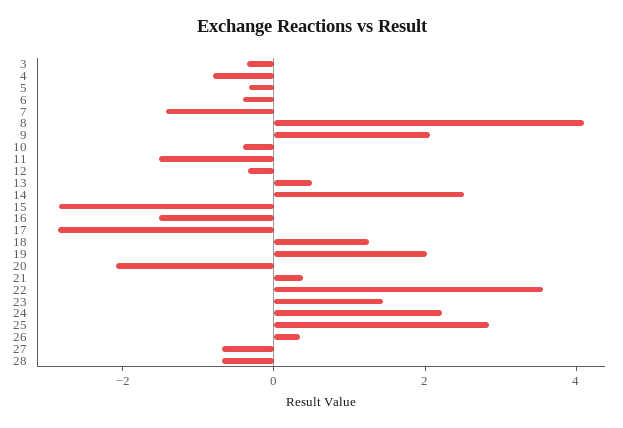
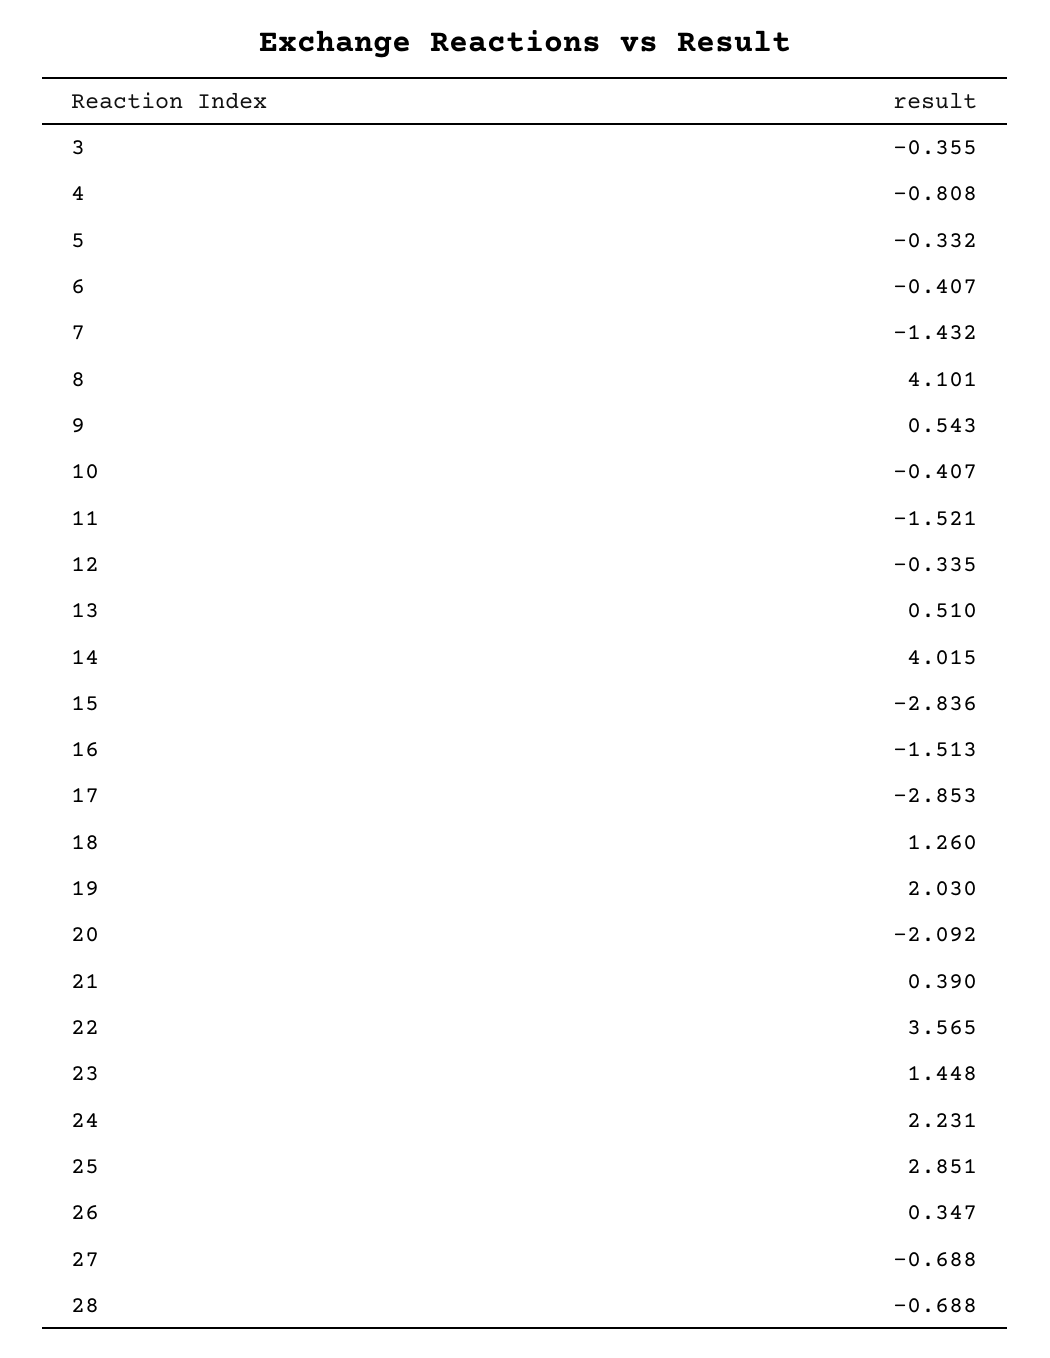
9: 2 -> 0.543
14: 2.5 -> 4.015

